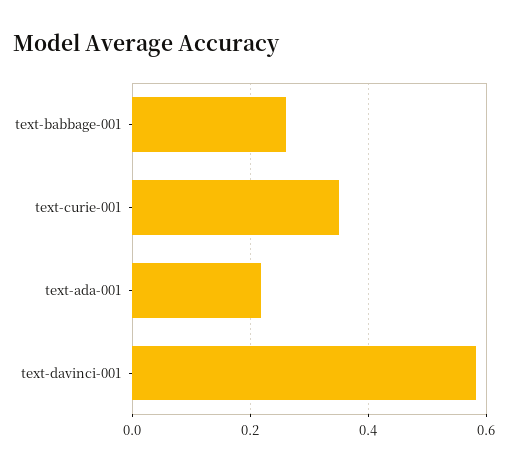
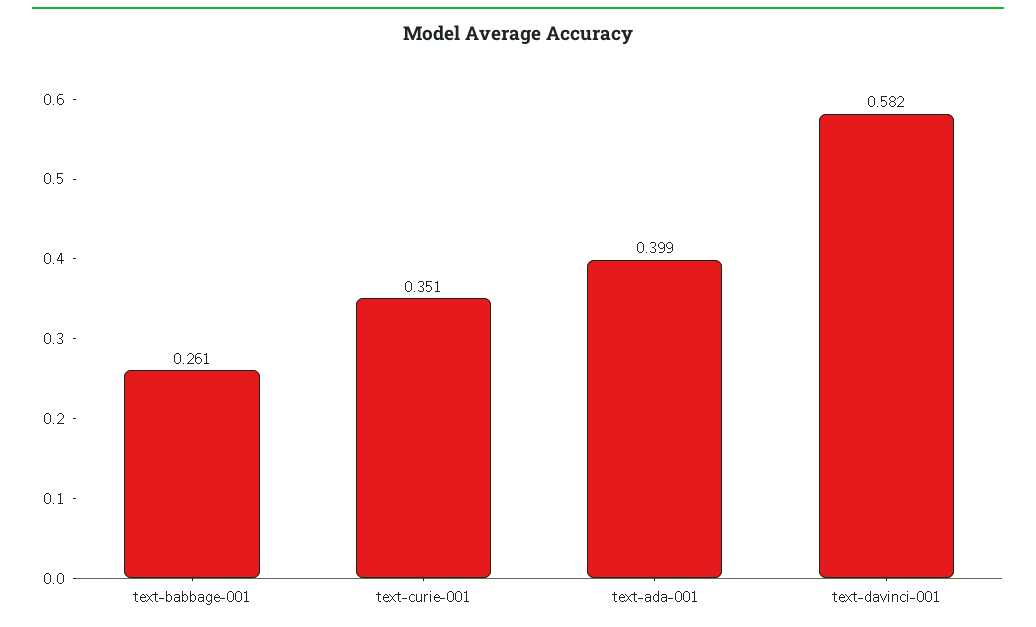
text-ada-001: 0.22 -> 0.399

